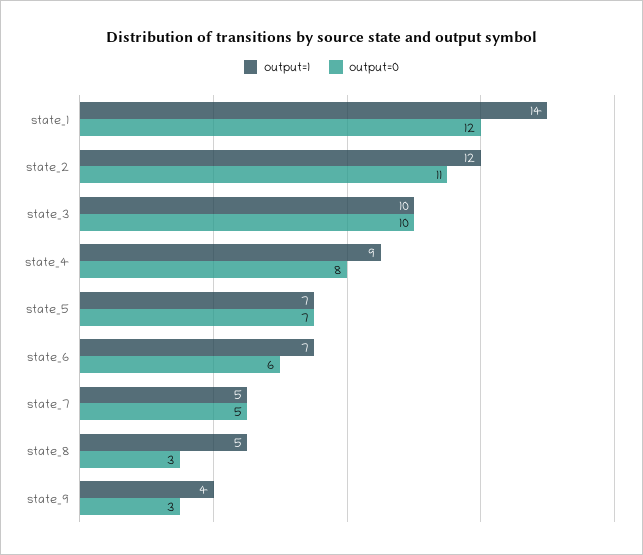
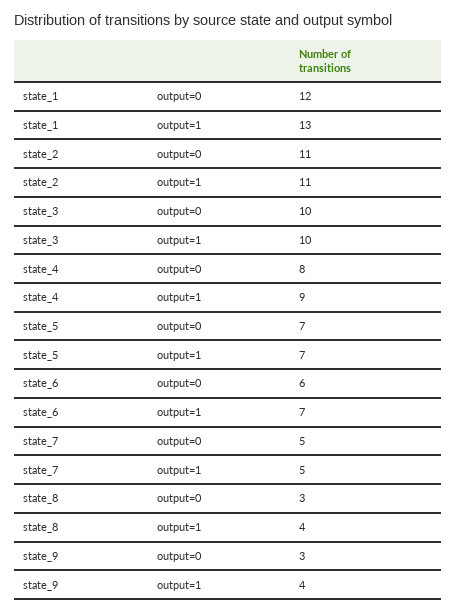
output=1, state_1: 14 -> 13
output=1, state_2: 12 -> 11
output=1, state_8: 5 -> 4

